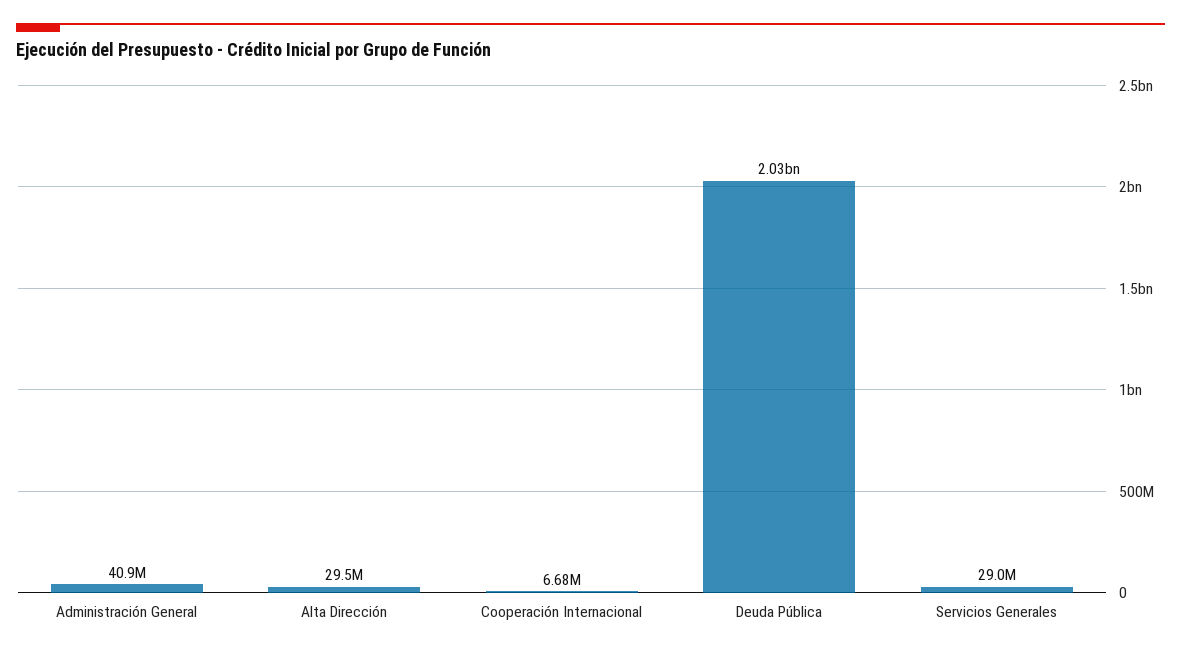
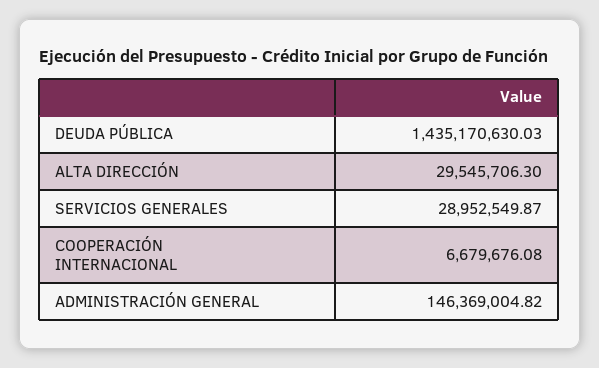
Administración General: 40900000 -> 146369004.82
Deuda Pública: 2030000000 -> 1435170630.03

